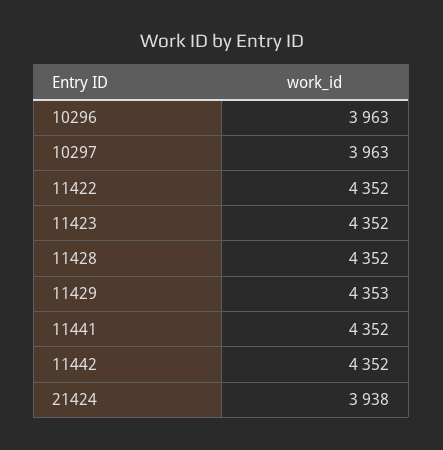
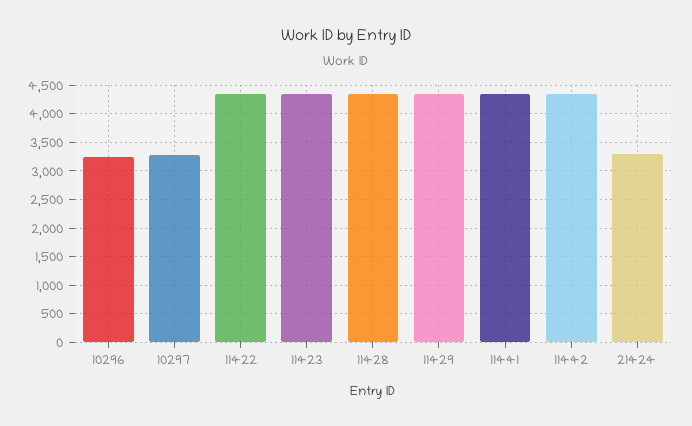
10296: 3963 -> 3250
10297: 3963 -> 3250
21424: 3938 -> 3250

